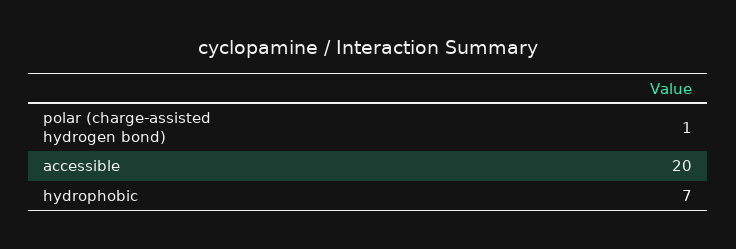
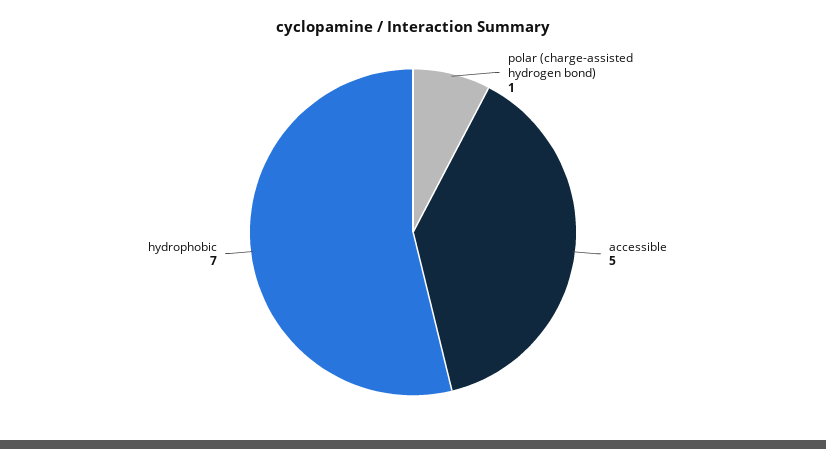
accessible: 20 -> 5

